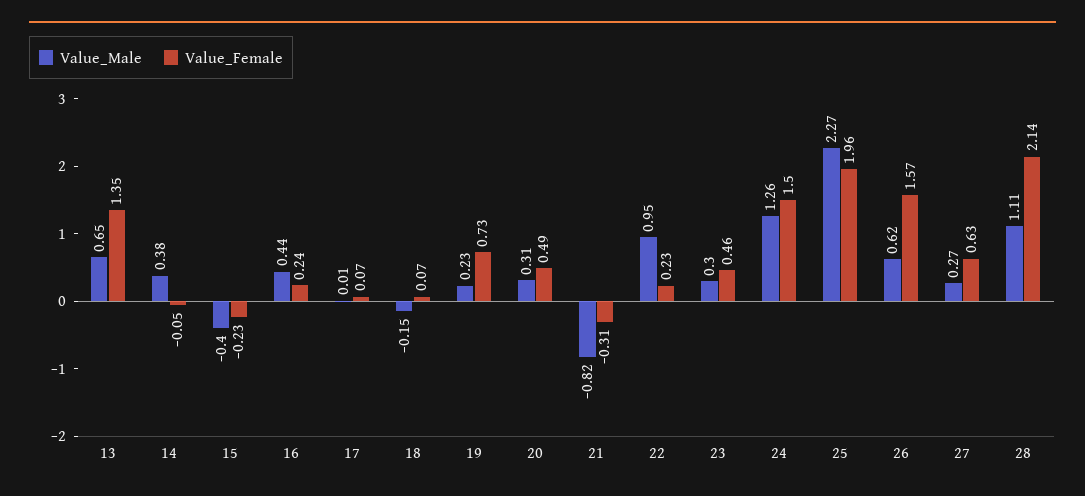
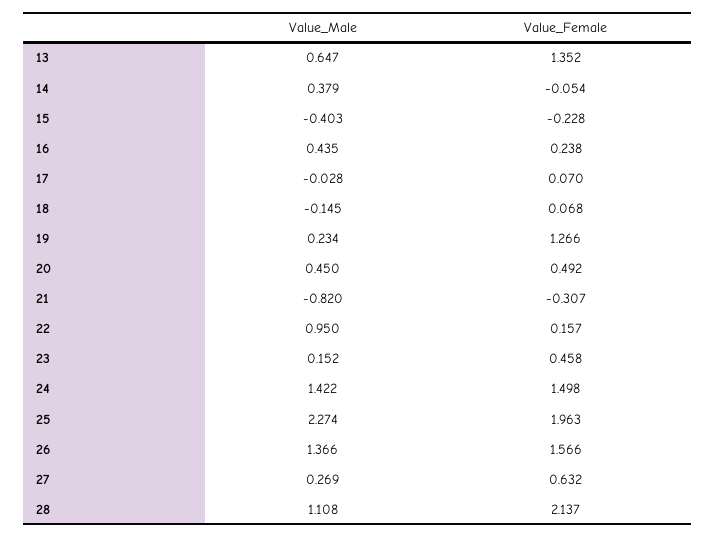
Value_Male, 17: 0.01 -> -0.028
Value_Female, 19: 0.73 -> 1.266
Value_Male, 20: 0.31 -> 0.45
Value_Female, 22: 0.23 -> 0.157
Value_Male, 23: 0.3 -> 0.152
Value_Male, 24: 1.26 -> 1.422
Value_Male, 26: 0.62 -> 1.366

